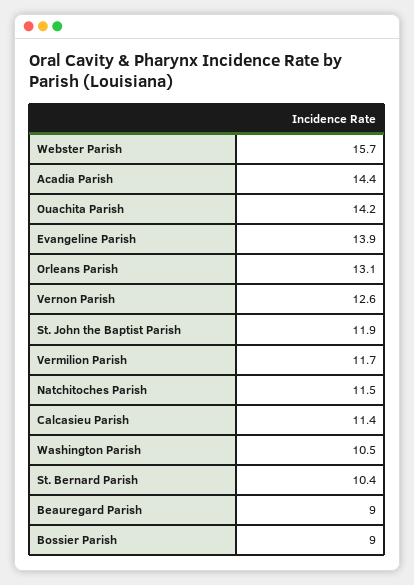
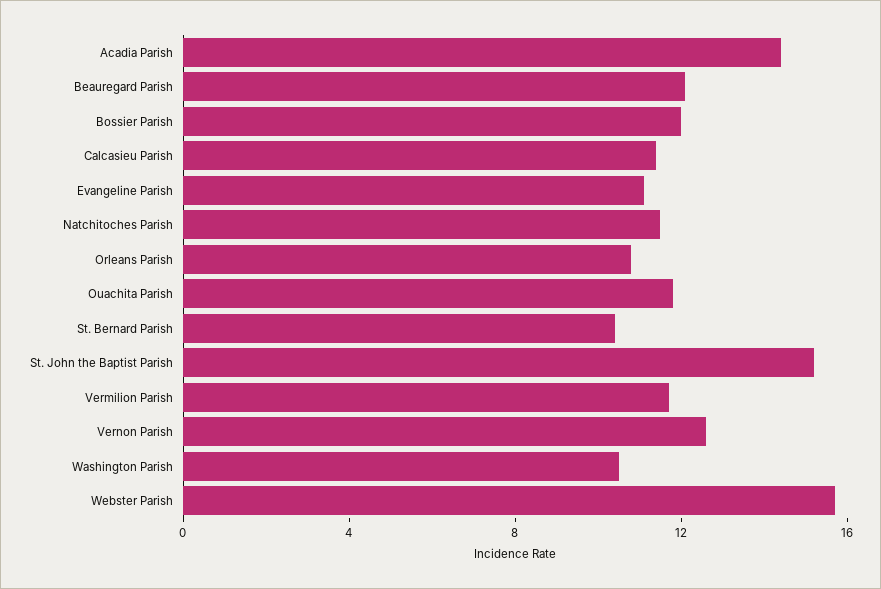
Ouachita Parish: 14.2 -> 12
Evangeline Parish: 13.9 -> 11
Orleans Parish: 13.1 -> 11
St. John the Baptist Parish: 11.9 -> 15
Beauregard Parish: 9 -> 12
Bossier Parish: 9 -> 12

